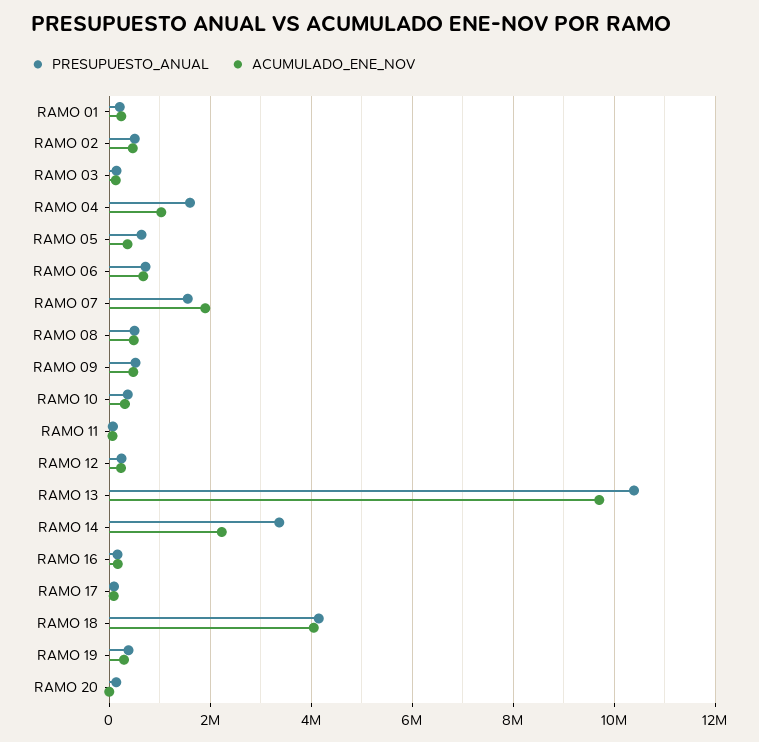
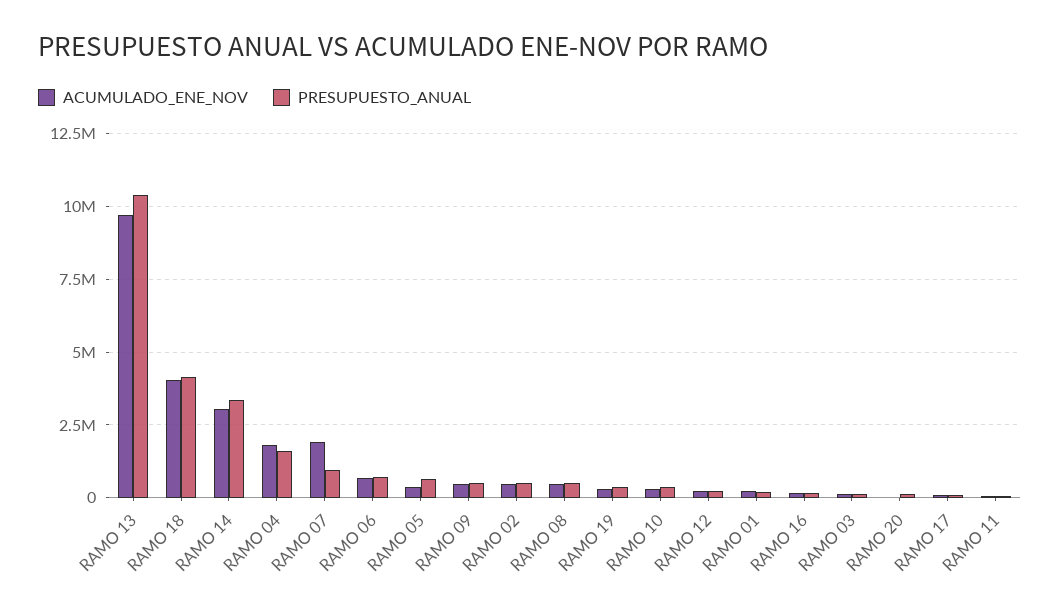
ACUMULADO_ENE_NOV, RAMO 04: 1000000 -> 1750000
PRESUPUESTO_ANUAL, RAMO 07: 1600000 -> 1000000
ACUMULADO_ENE_NOV, RAMO 14: 2200000 -> 3000000

